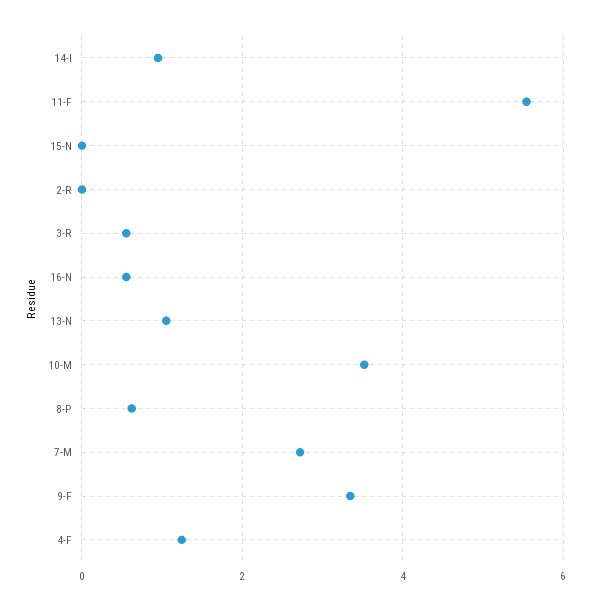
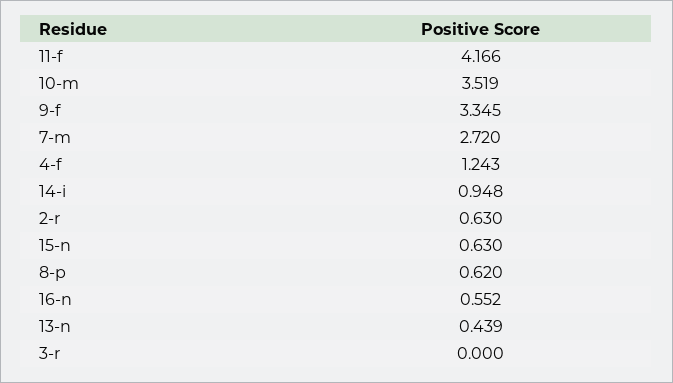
11-F: 5.6 -> 4.166
15-N: 0 -> 0.63
2-R: 0 -> 0.63
3-R: 0.6 -> 0
13-N: 1 -> 0.439

